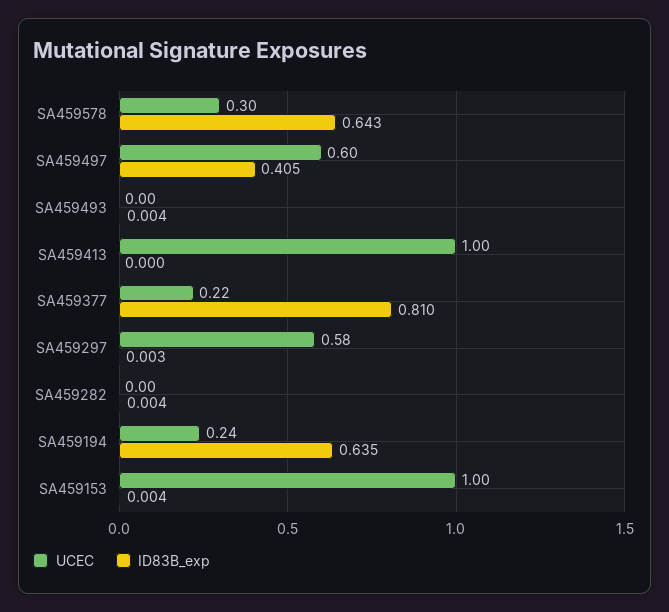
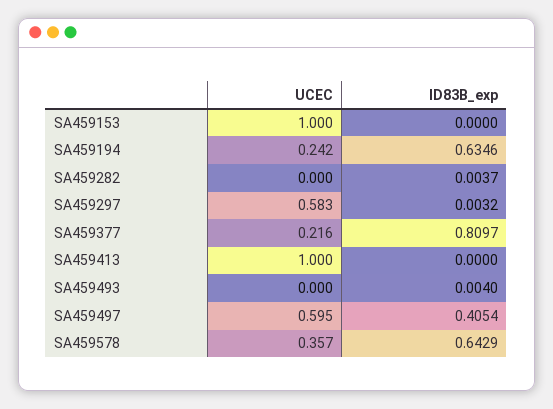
UCEC, SA459578: 0.3 -> 0.357
ID83B_exp, SA459153: 0.004 -> 0

